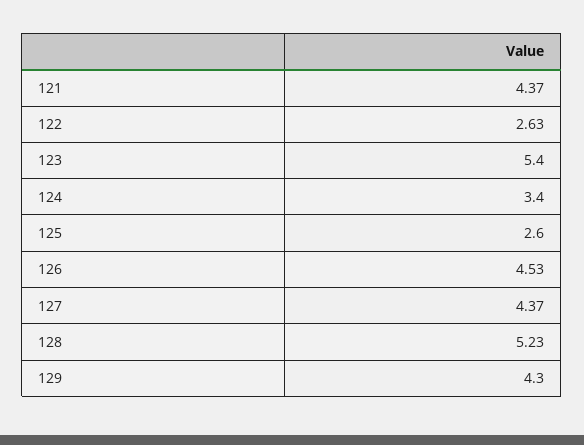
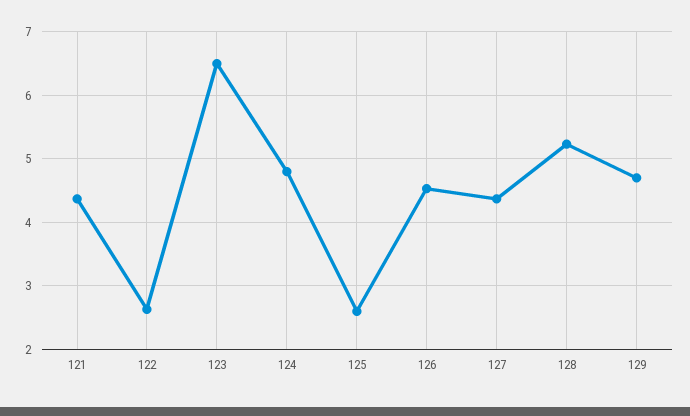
123: 5.4 -> 6.5
124: 3.4 -> 4.8
129: 4.3 -> 4.7

